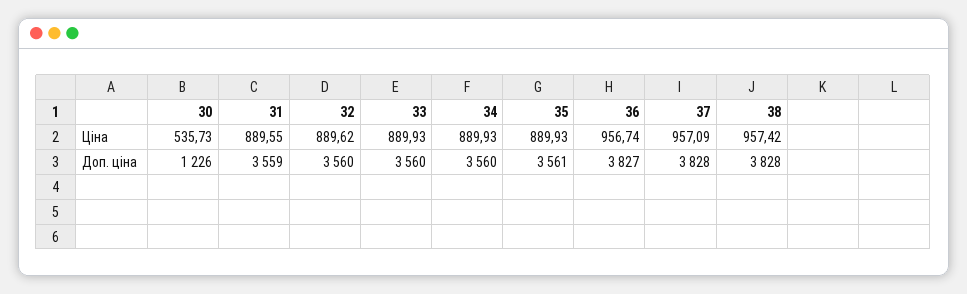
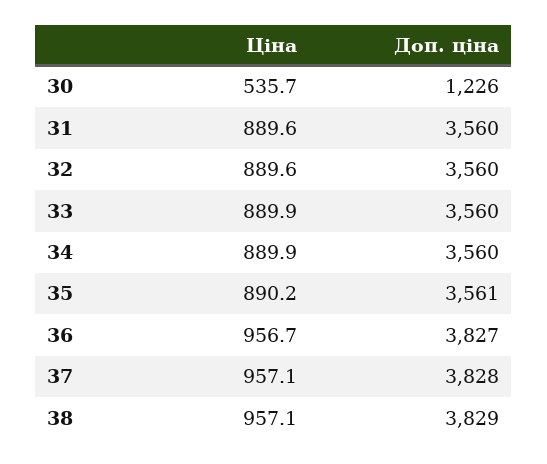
35, Ціна: 889.93 -> 890.2
38, Ціна: 957.42 -> 957.1
31, Доп. ціна: 3559 -> 3560
38, Доп. ціна: 3828 -> 3829

